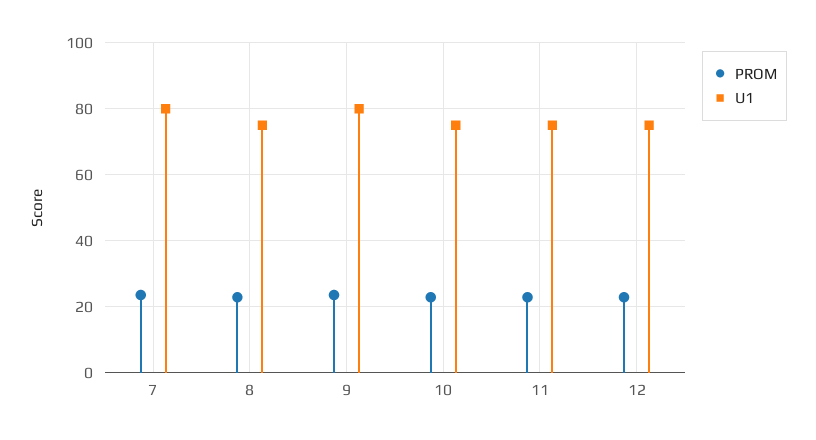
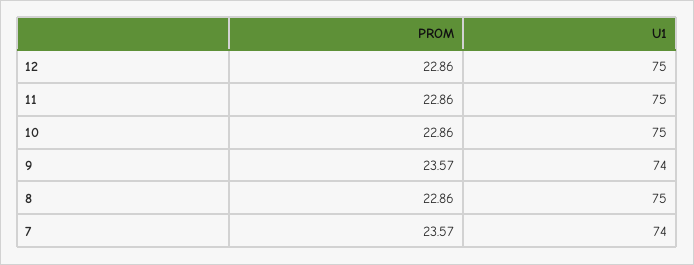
U1, 7: 80 -> 74
U1, 9: 80 -> 74

